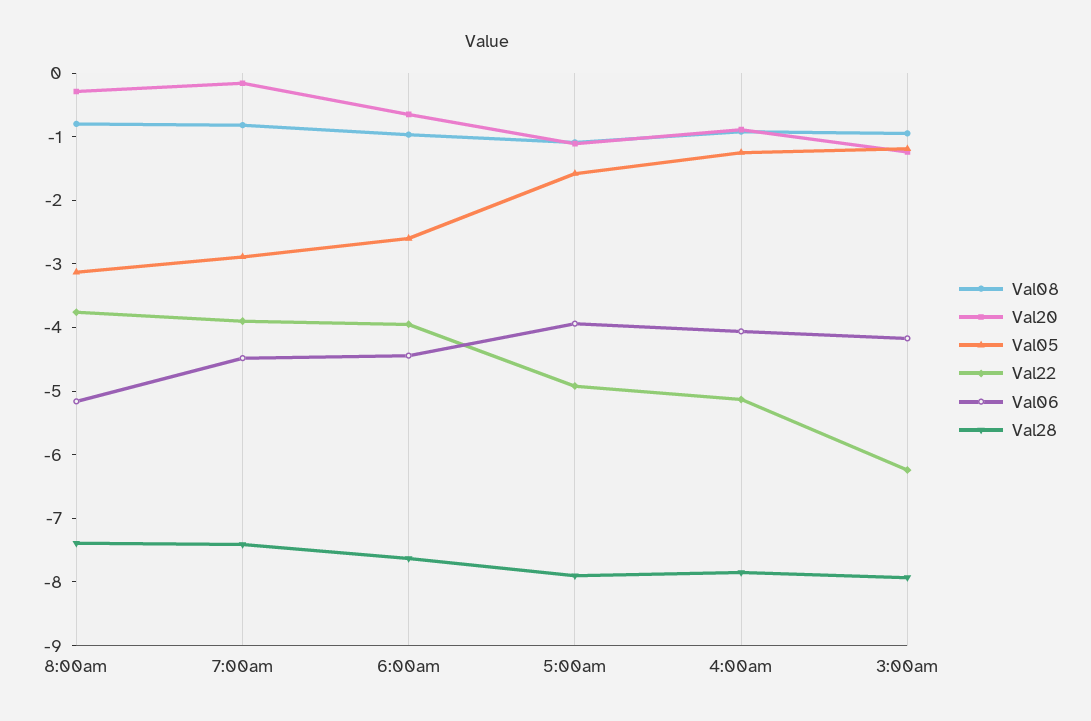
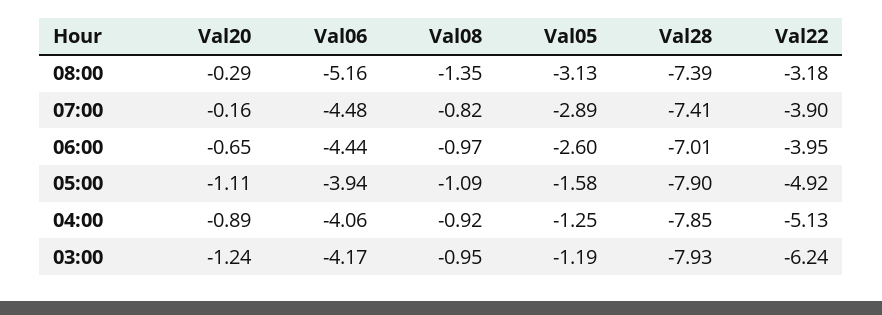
Val08, 8:00am: -0.8 -> -1.35
Val22, 8:00am: -3.8 -> -3.18
Val28, 6:00am: -7.6 -> -7.01

